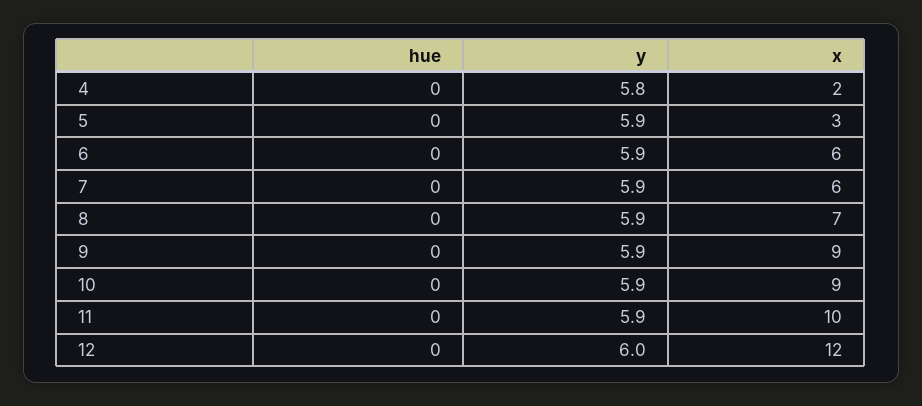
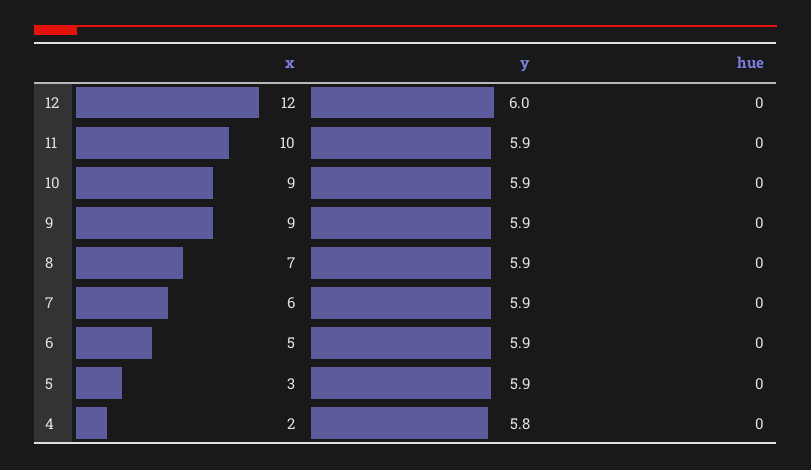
x, 6: 6 -> 5

